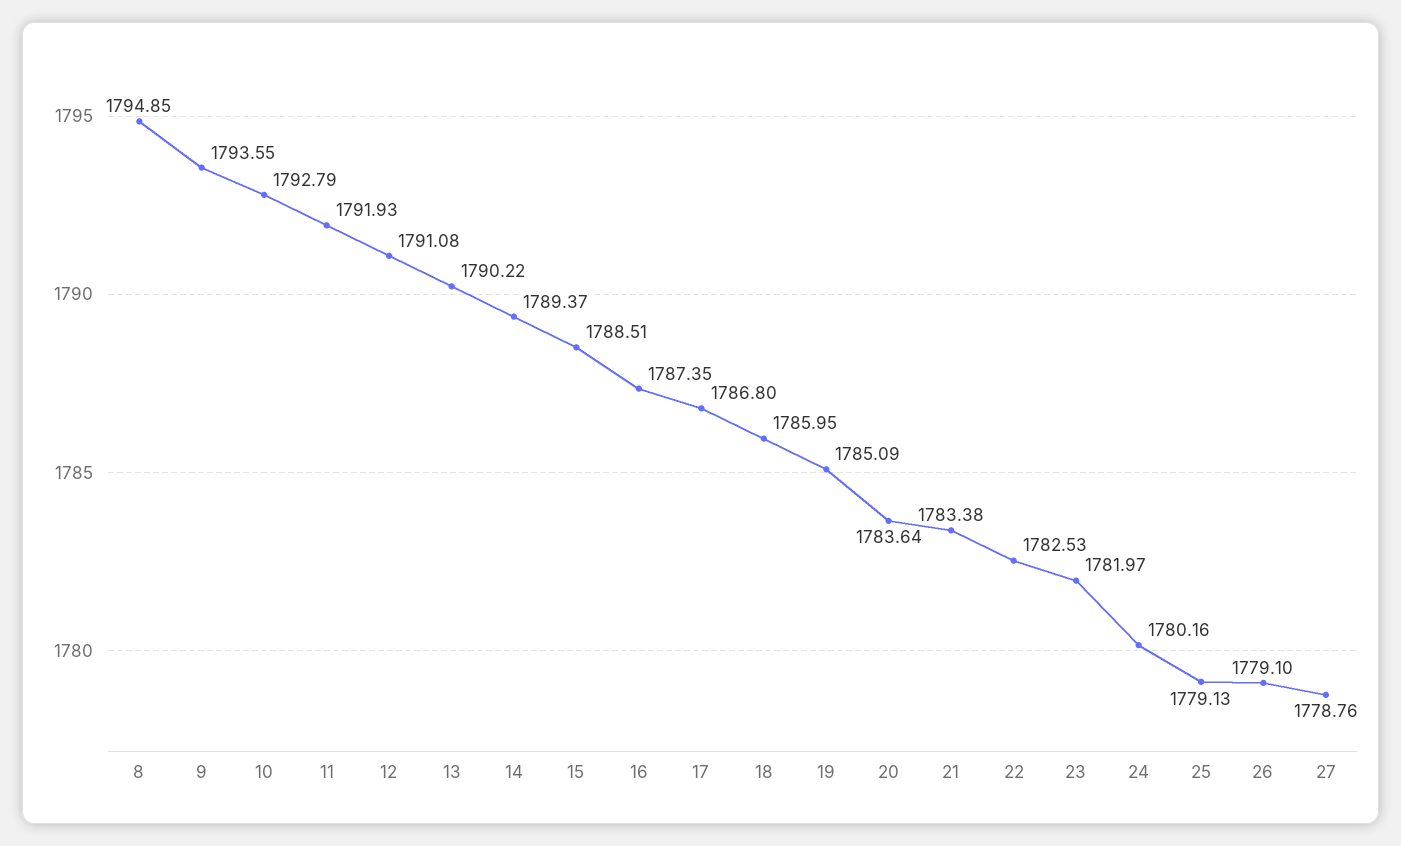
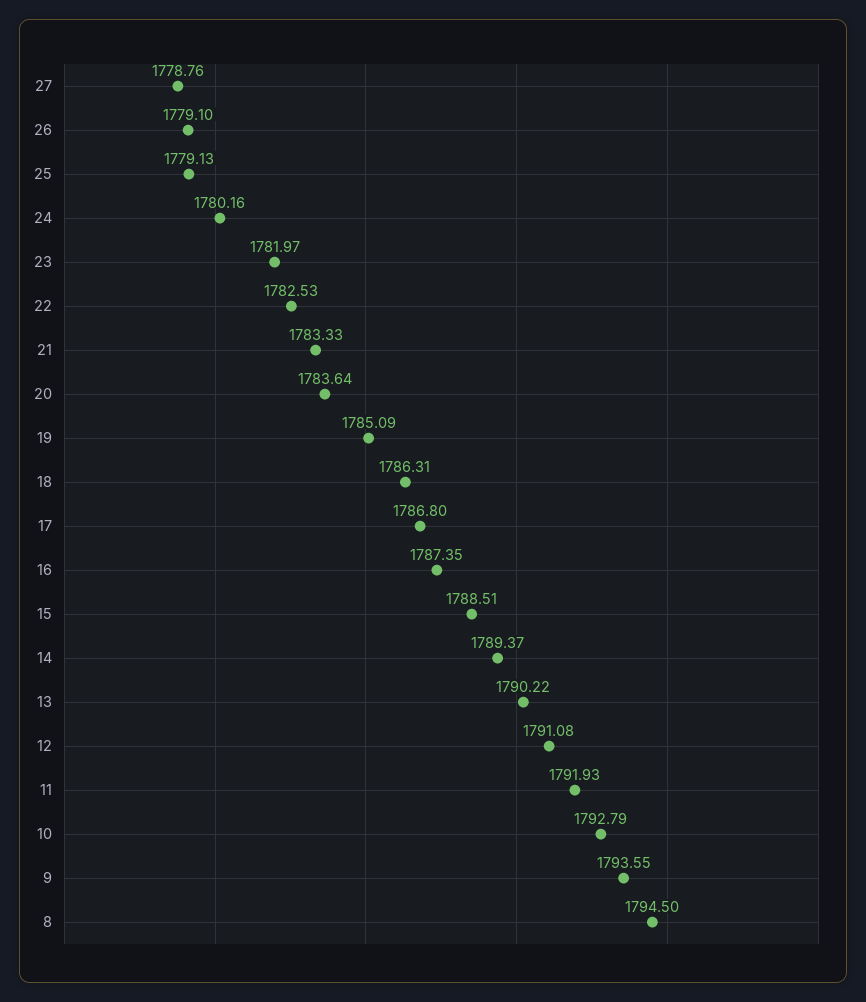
8: 1794.85 -> 1794.5
18: 1785.95 -> 1786.31
21: 1783.38 -> 1783.33

